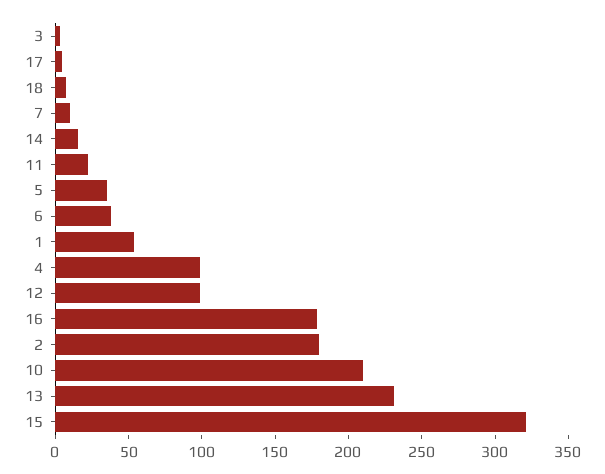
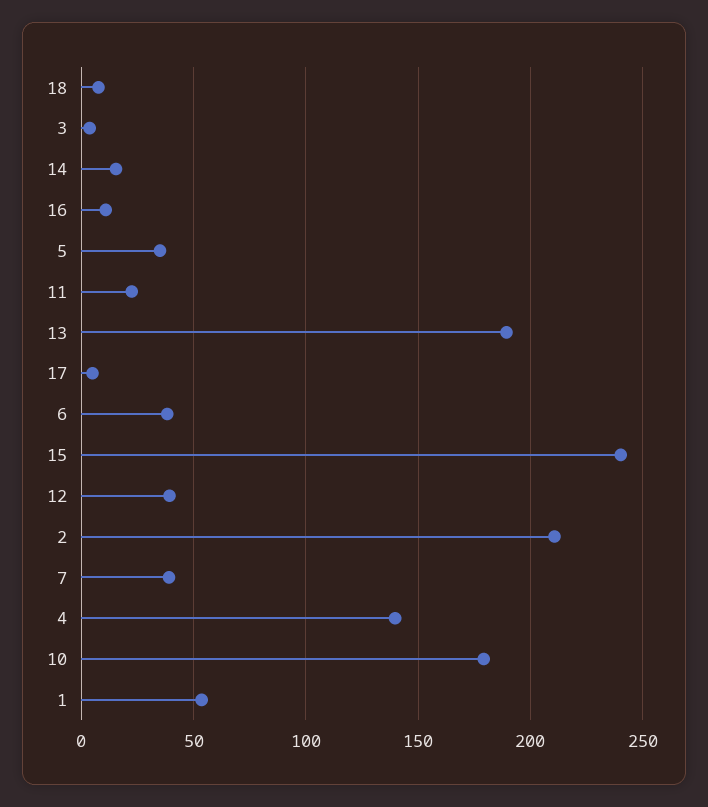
7: 10 -> 40
4: 100 -> 140
12: 100 -> 40
16: 180 -> 10
2: 180 -> 210
10: 210 -> 180
13: 230 -> 190
15: 320 -> 240

